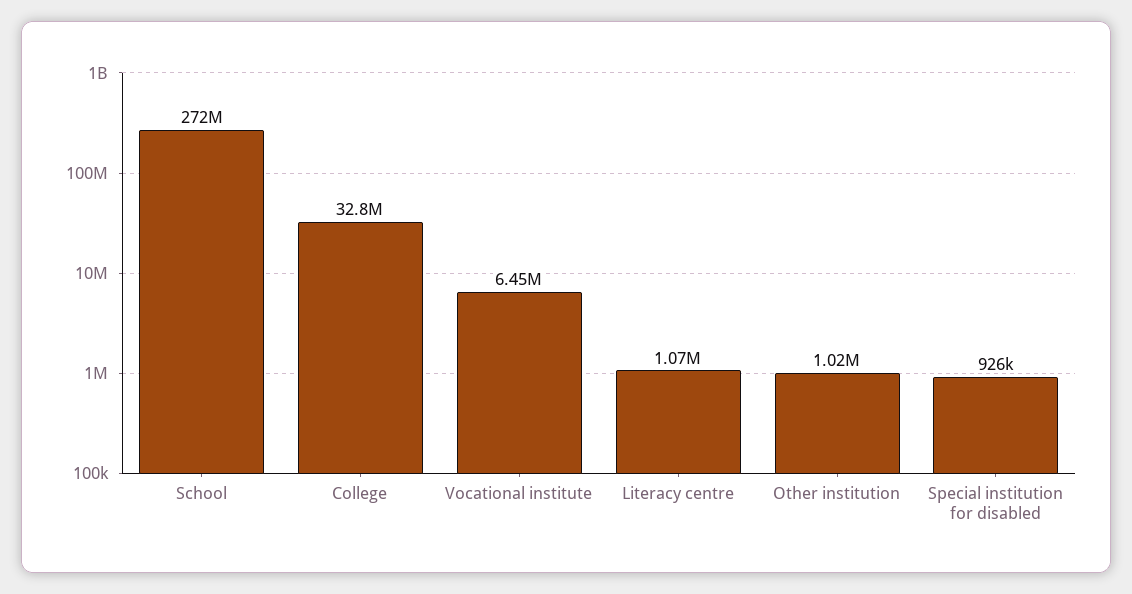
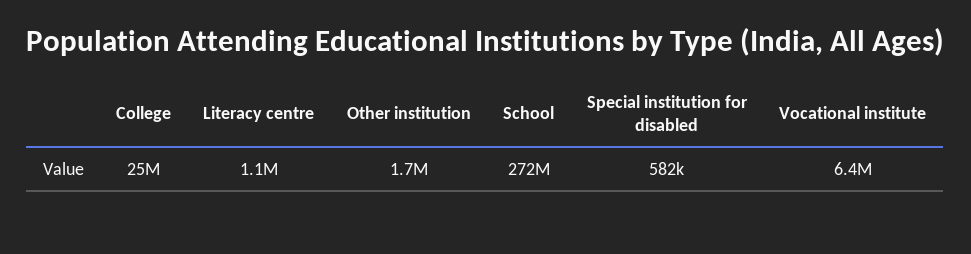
College: 32800000 -> 25000000
Other institution: 1020000 -> 1700000
Special institution for disabled: 926000 -> 582000

